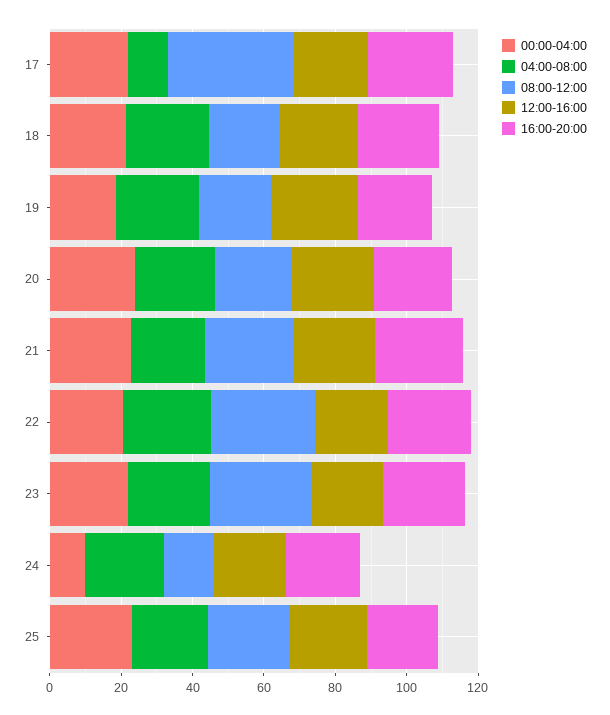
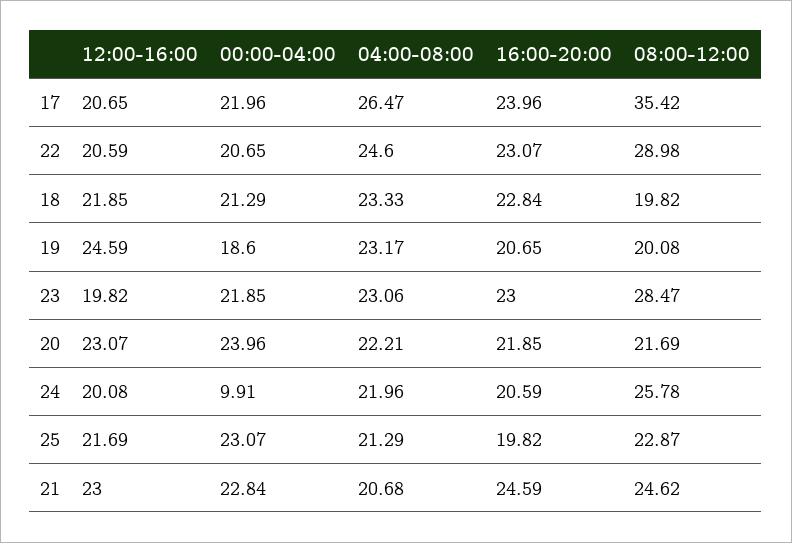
04:00-08:00, 17: 10 -> 26.47
08:00-12:00, 24: 15 -> 25.78

